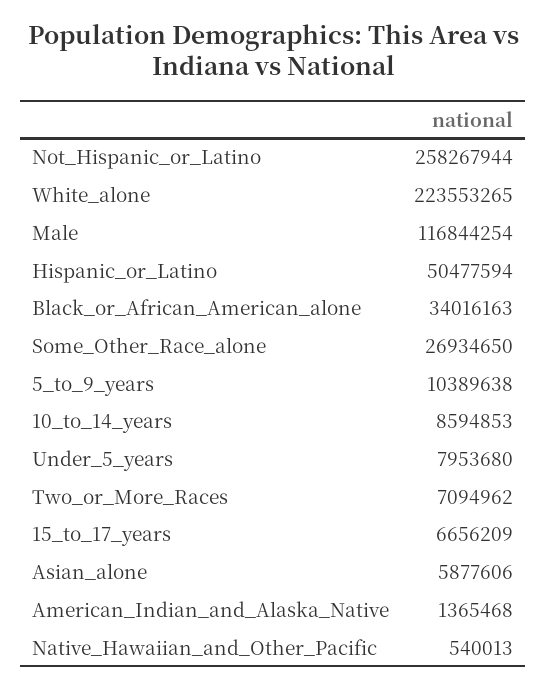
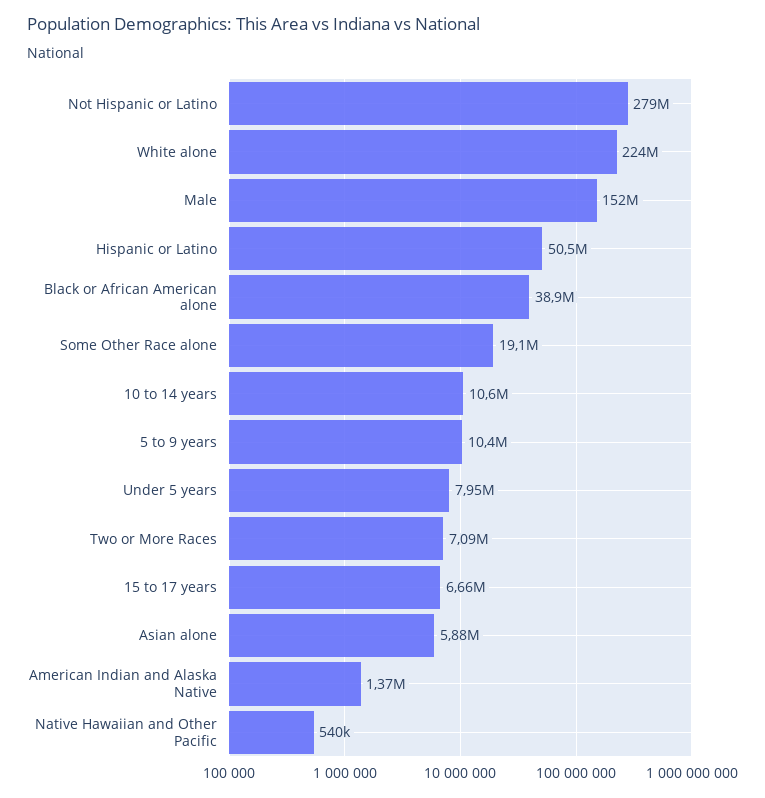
Not_Hispanic_or_Latino: 258267944 -> 279000000
Male: 116844254 -> 152000000
Black_or_African_American_alone: 34016163 -> 38900000
Some_Other_Race_alone: 26934650 -> 19100000
10_to_14_years: 8594853 -> 10600000

